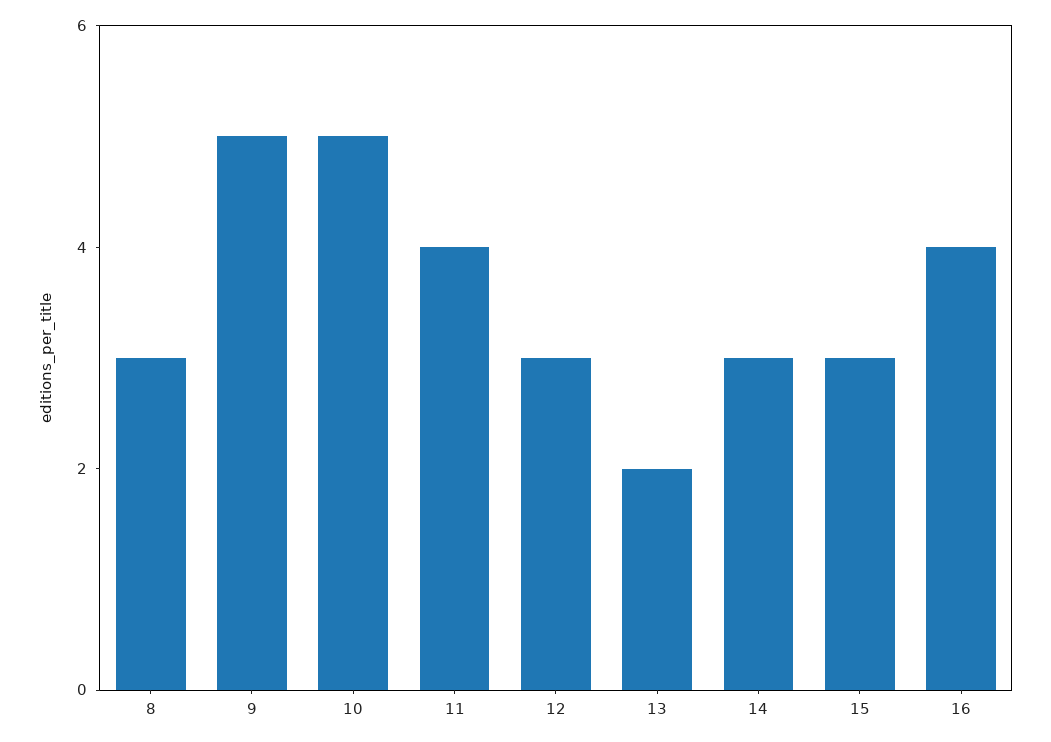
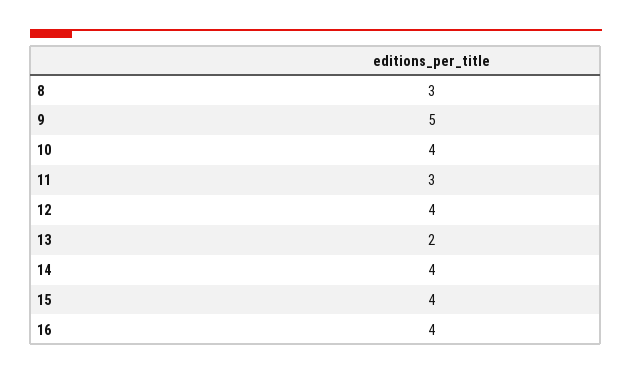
10: 5 -> 4
11: 4 -> 3
12: 3 -> 4
14: 3 -> 4
15: 3 -> 4

